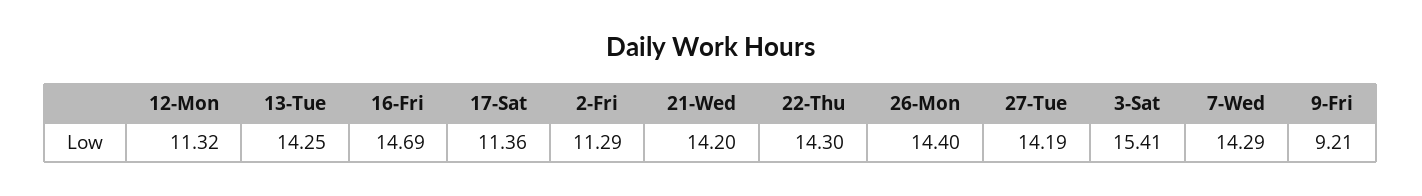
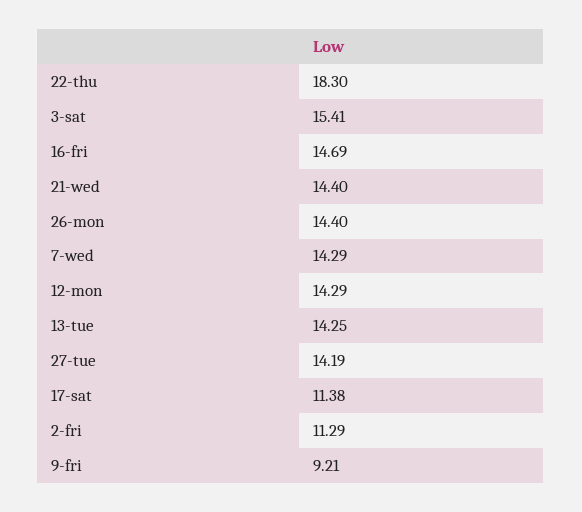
12-Mon: 11.32 -> 14.29
17-Sat: 11.36 -> 11.38
21-Wed: 14.2 -> 14.4
22-Thu: 14.3 -> 18.3

